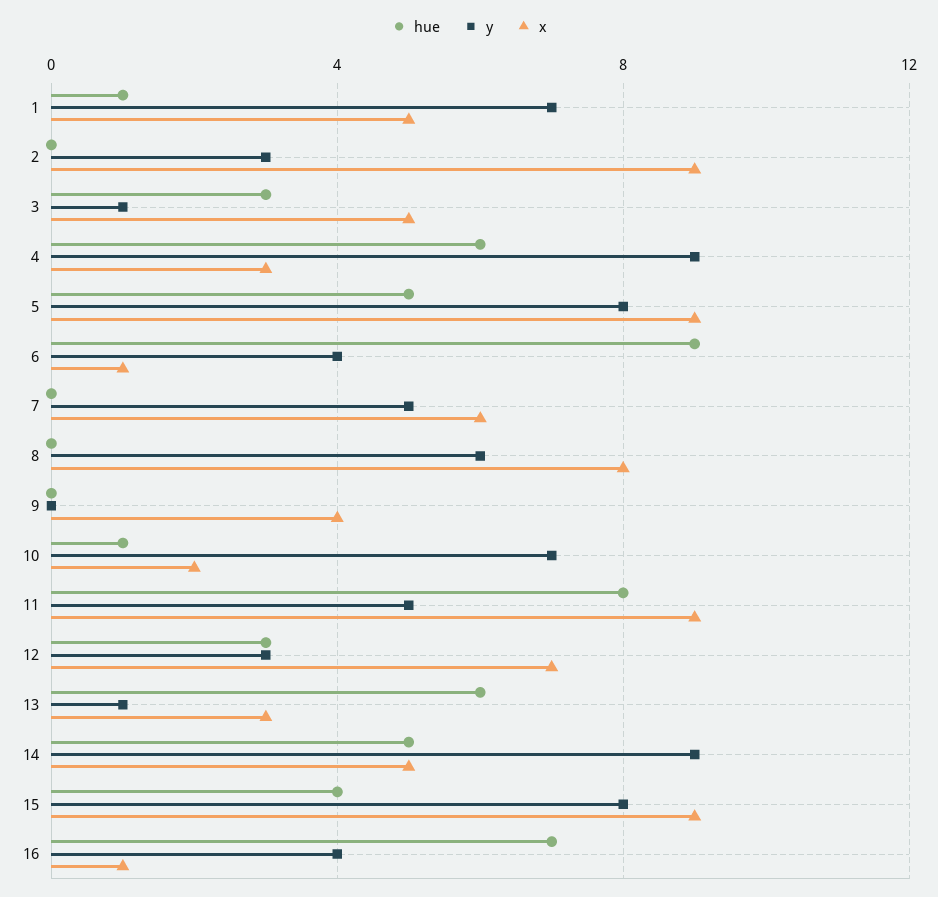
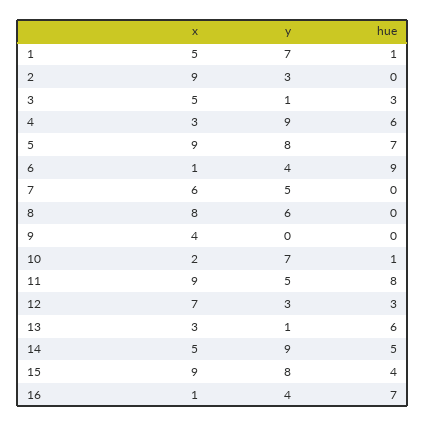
hue, 5: 5 -> 7

